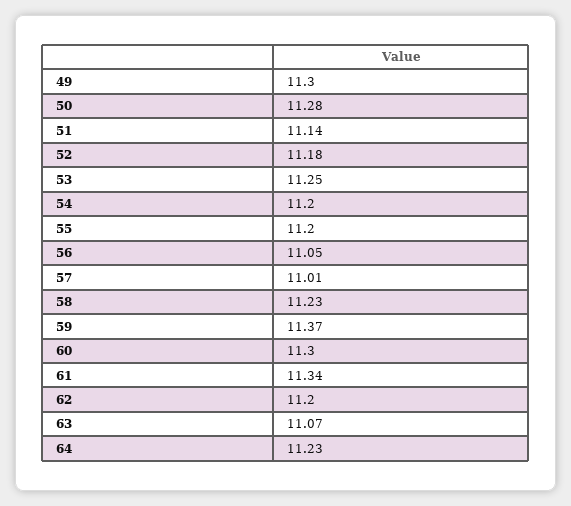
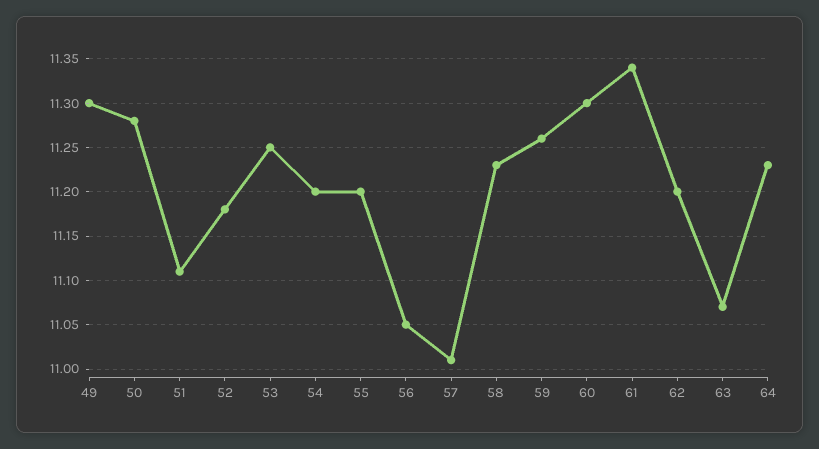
51: 11.14 -> 11.11
59: 11.37 -> 11.26

